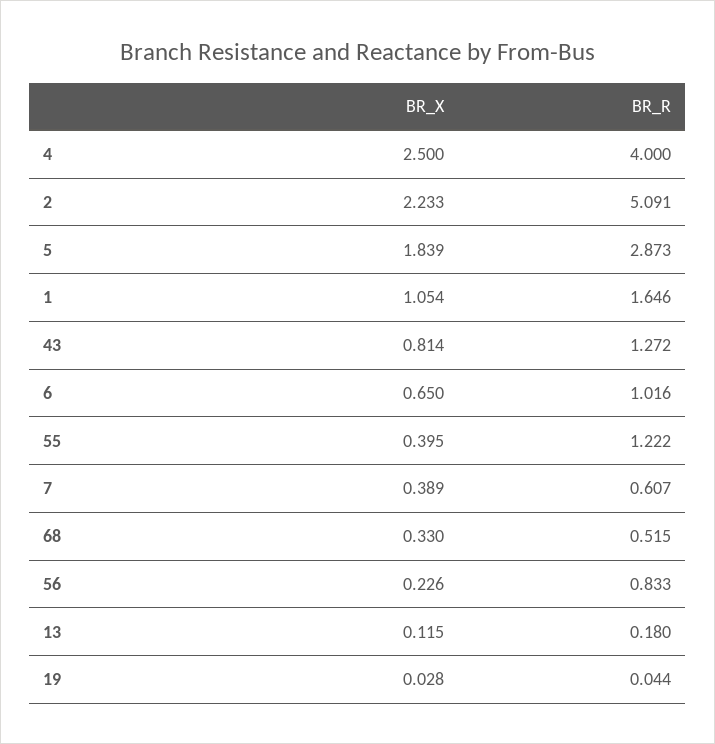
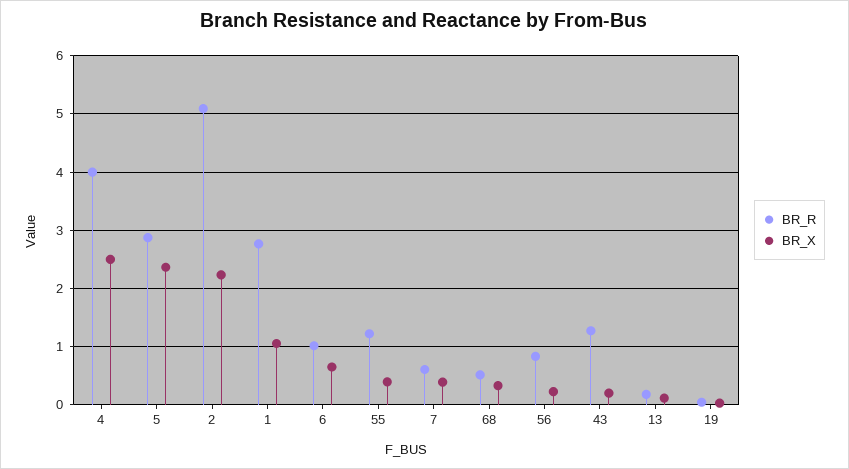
BR_X, 5: 1.839 -> 2.4
BR_R, 1: 1.646 -> 2.8
BR_X, 43: 0.814 -> 0.2

